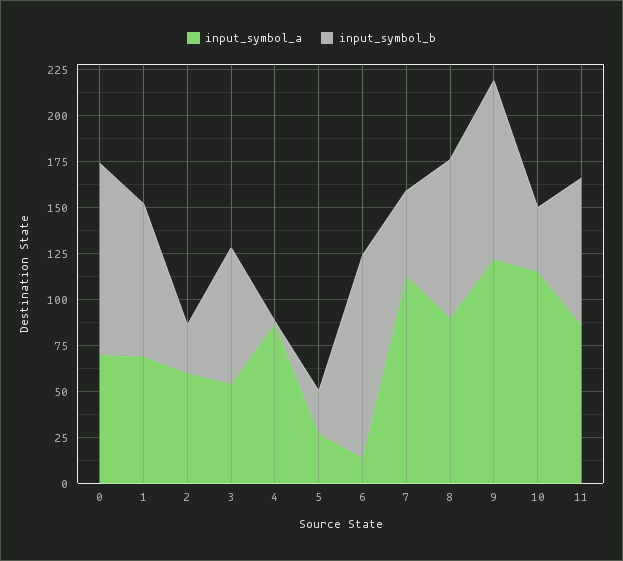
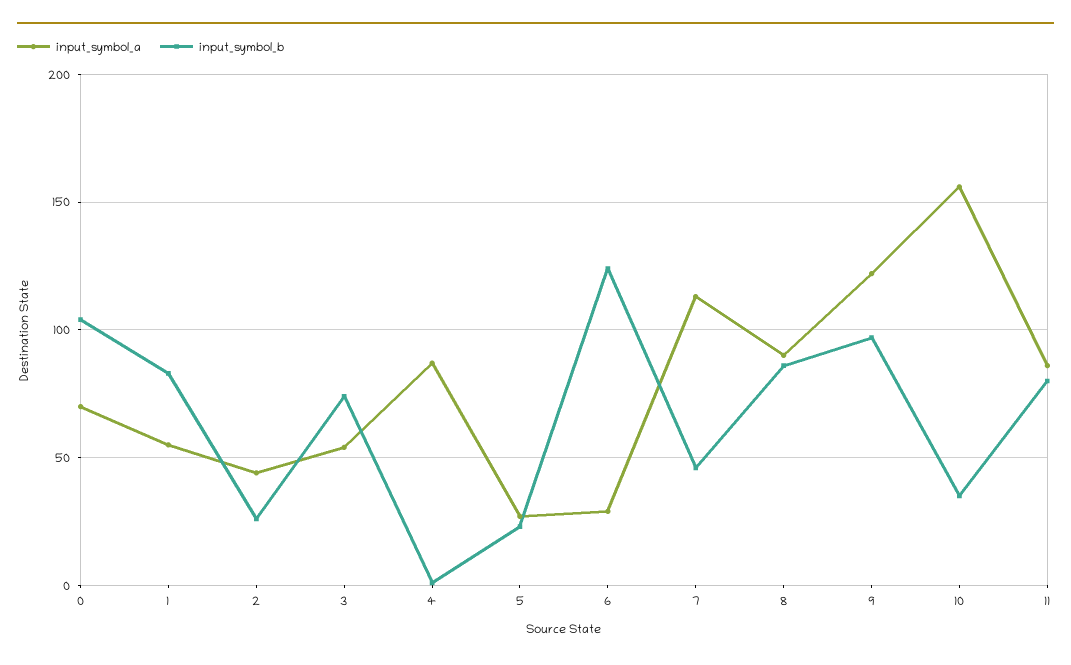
input_symbol_a, 1: 70 -> 55
input_symbol_a, 2: 60 -> 45
input_symbol_a, 6: 15 -> 30
input_symbol_b, 6: 110 -> 125
input_symbol_a, 10: 115 -> 155

